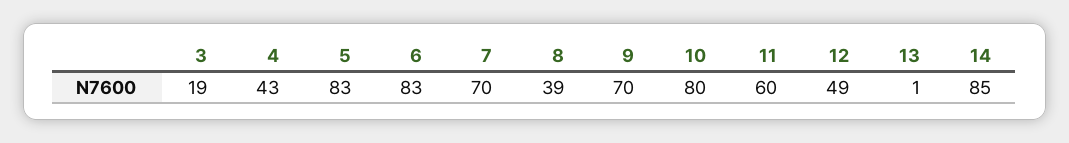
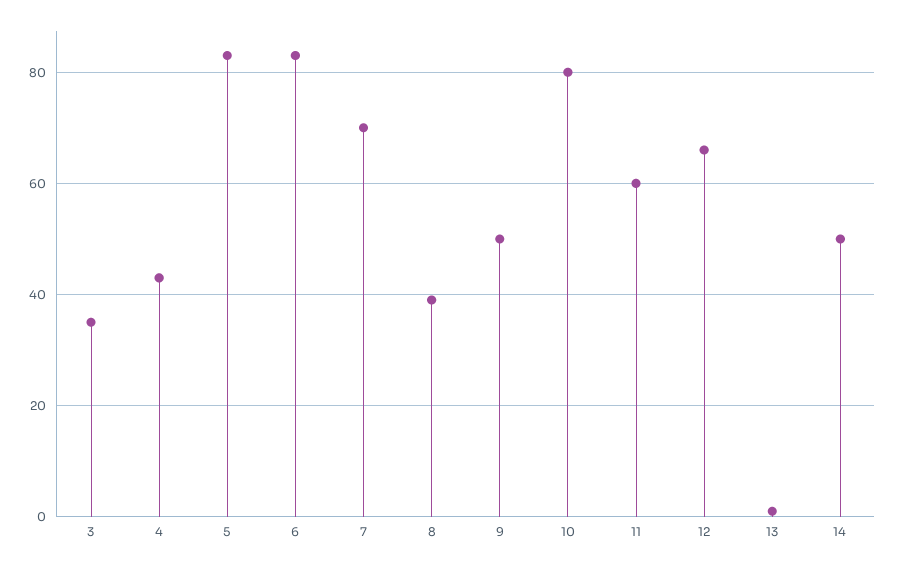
3: 19 -> 35
9: 70 -> 50
12: 49 -> 65
14: 85 -> 50

